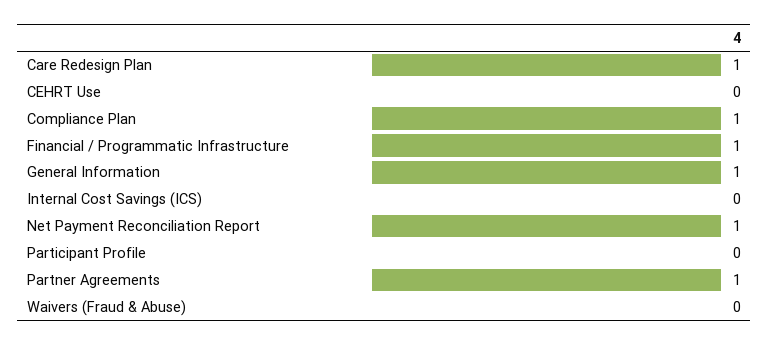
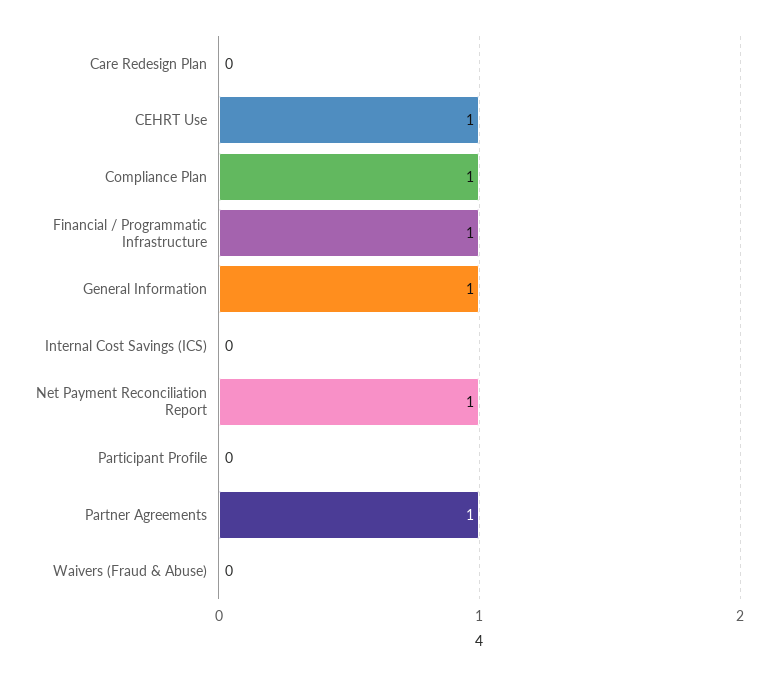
Care Redesign Plan: 1 -> 0
CEHRT Use: 0 -> 1

